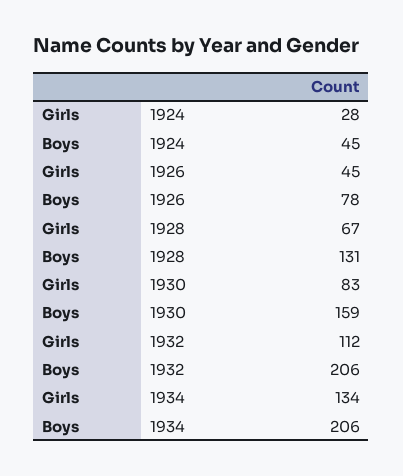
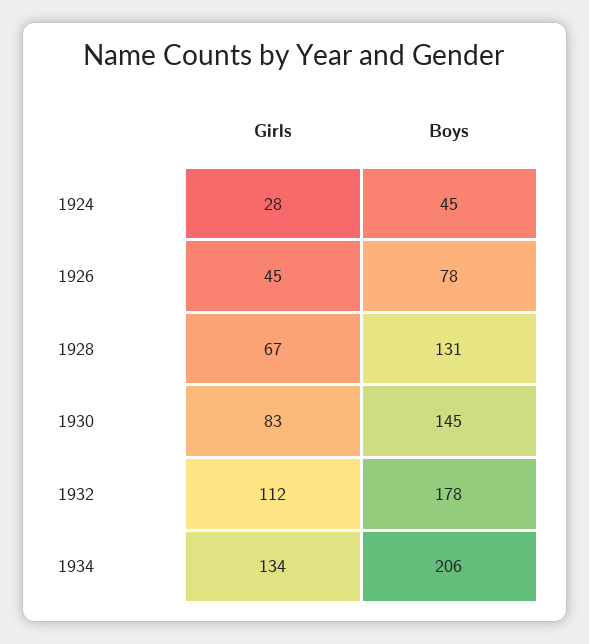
Boys, 1930: 159 -> 145
Boys, 1932: 206 -> 178

